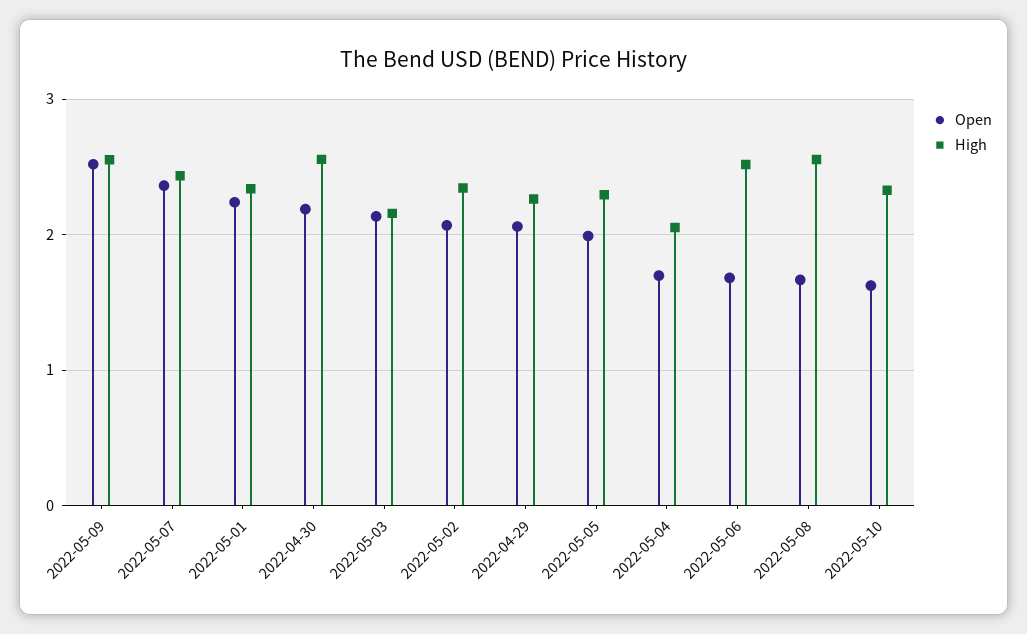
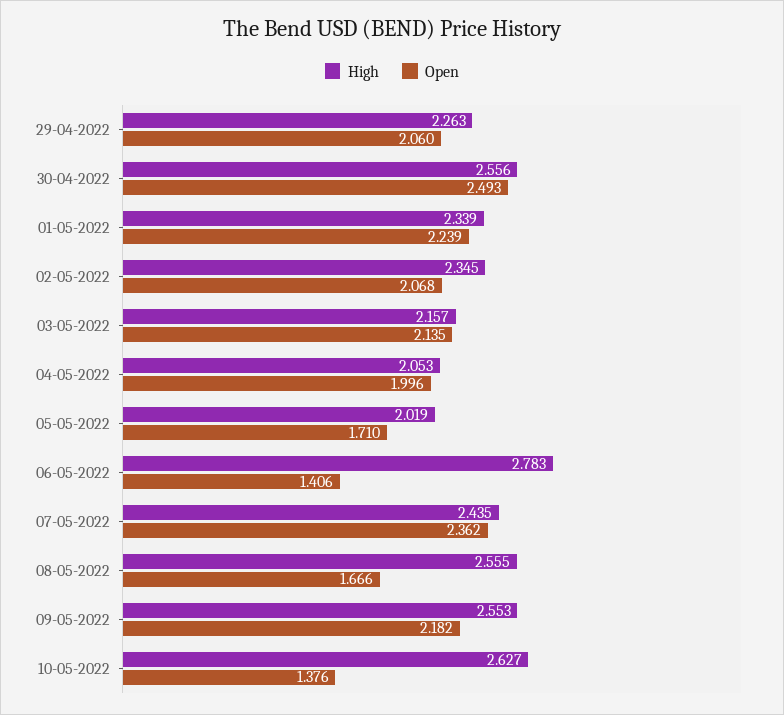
Open, 2022-05-09: 2.5 -> 2.182
Open, 2022-04-30: 2.2 -> 2.493
Open, 2022-05-05: 2 -> 1.71
High, 2022-05-05: 2.3 -> 2.019
Open, 2022-05-04: 1.7 -> 1.996
Open, 2022-05-06: 1.7 -> 1.406
High, 2022-05-06: 2.5 -> 2.783
Open, 2022-05-10: 1.6 -> 1.376
High, 2022-05-10: 2.3 -> 2.627

